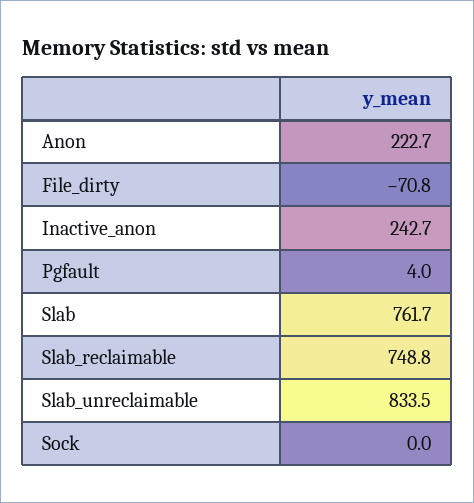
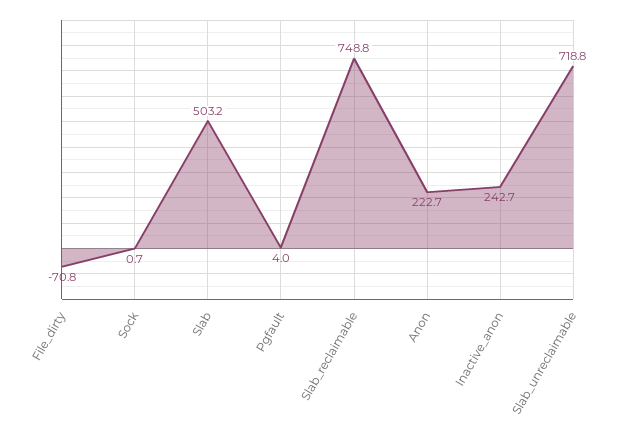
Slab: 761.7 -> 503.2
Slab_unreclaimable: 833.5 -> 718.8
Sock: 0 -> 0.7

